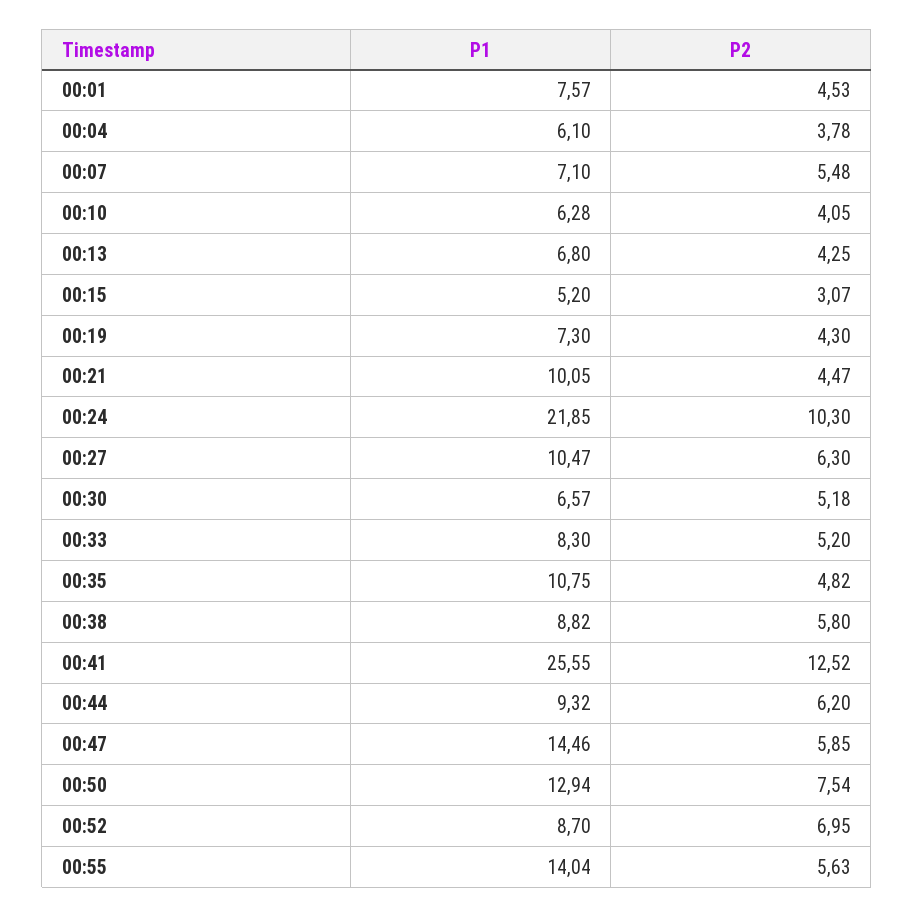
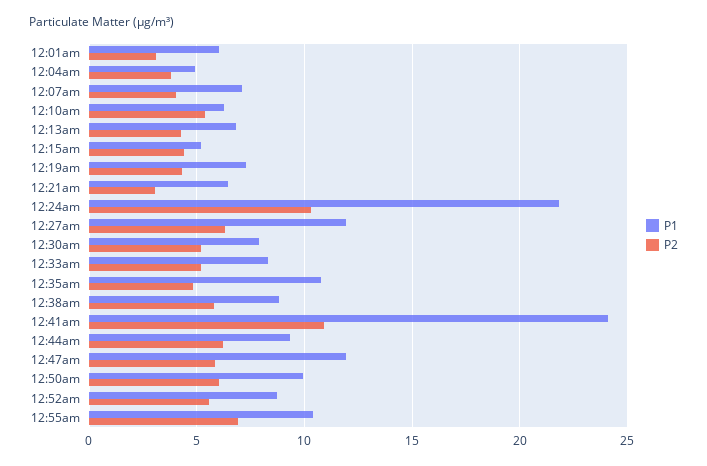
P1, 00:01: 7.57 -> 6
P2, 00:01: 4.53 -> 3
P1, 00:04: 6.1 -> 5
P2, 00:07: 5.48 -> 4
P2, 00:10: 4.05 -> 5.5
P2, 00:15: 3.07 -> 4.5
P1, 00:21: 10.05 -> 6.5
P2, 00:21: 4.47 -> 3
P1, 00:27: 10.47 -> 12
P1, 00:30: 6.57 -> 8
P1, 00:41: 25.55 -> 24
P2, 00:41: 12.52 -> 11
P1, 00:47: 14.46 -> 12
P1, 00:50: 12.94 -> 10
P2, 00:50: 7.54 -> 6
P2, 00:52: 6.95 -> 5.5
P1, 00:55: 14.04 -> 10.5
P2, 00:55: 5.63 -> 7

